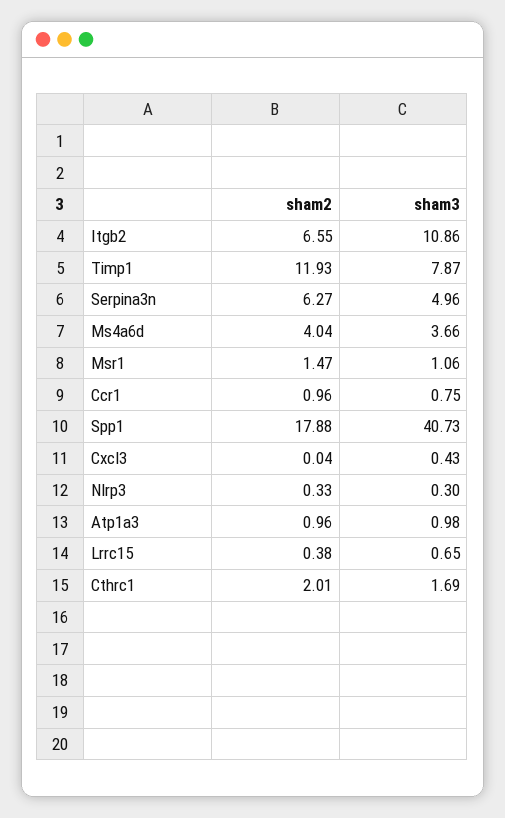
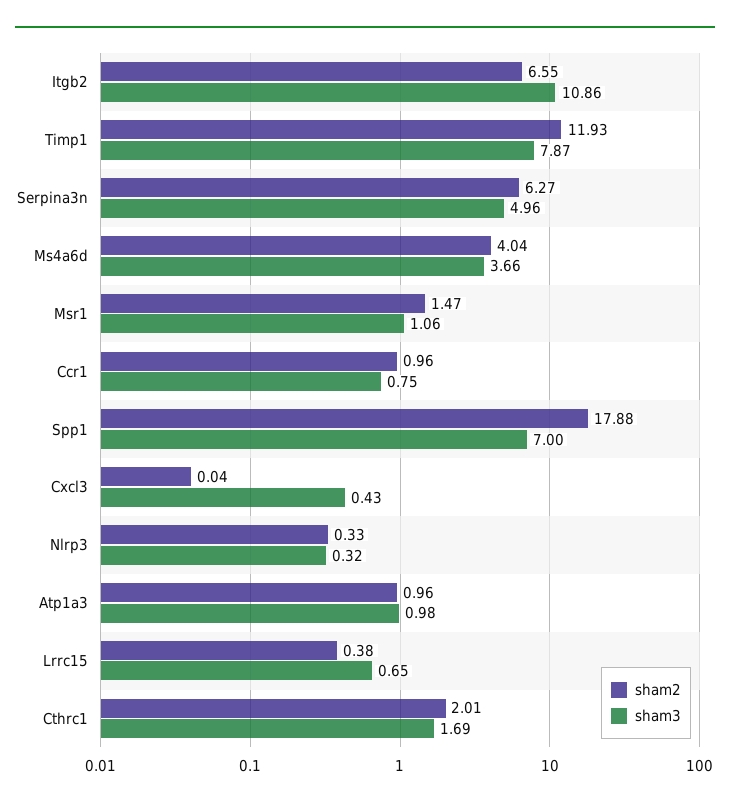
sham3, Spp1: 40.73 -> 7
sham3, Nlrp3: 0.3 -> 0.32

